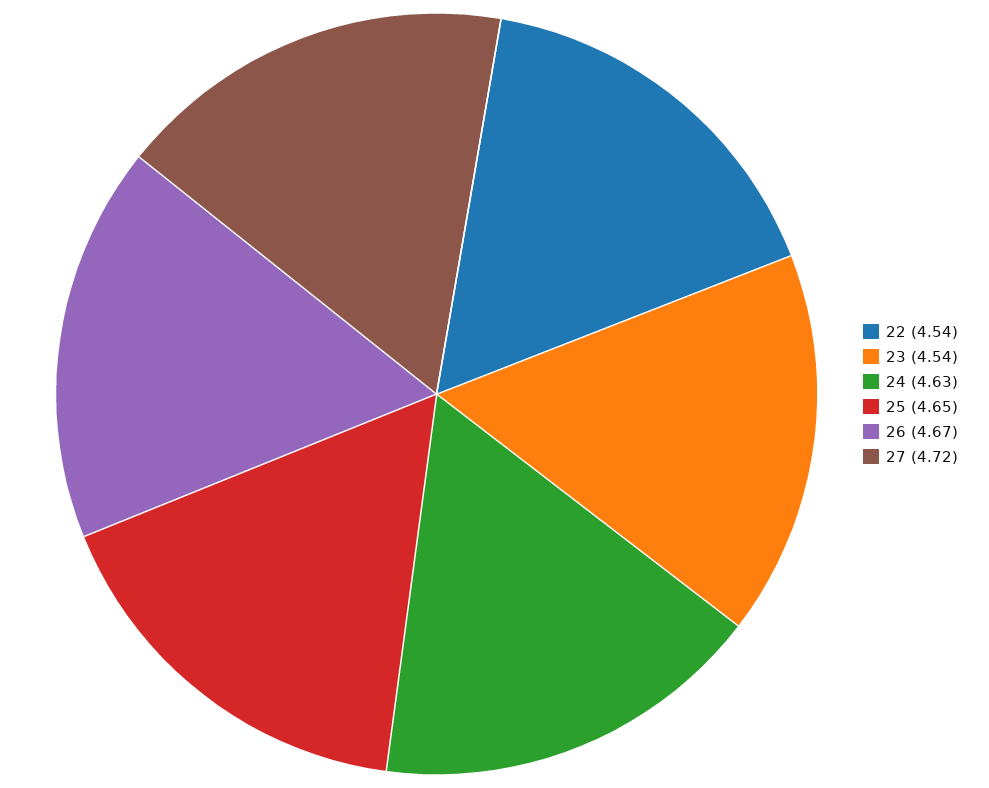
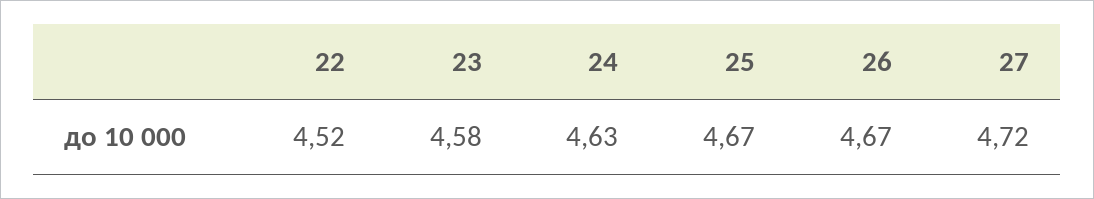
22: 4.54 -> 4.52
23: 4.54 -> 4.58
25: 4.65 -> 4.67

